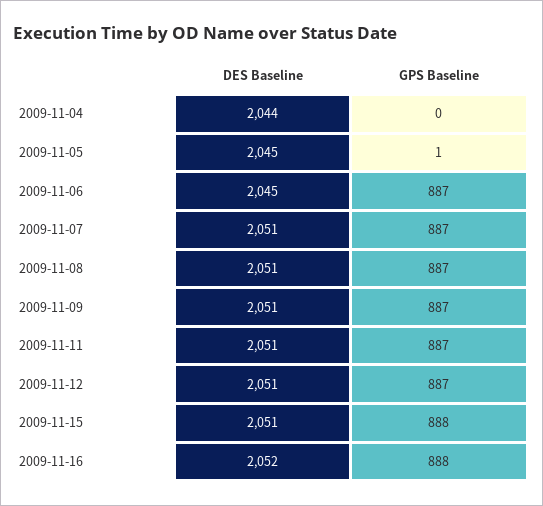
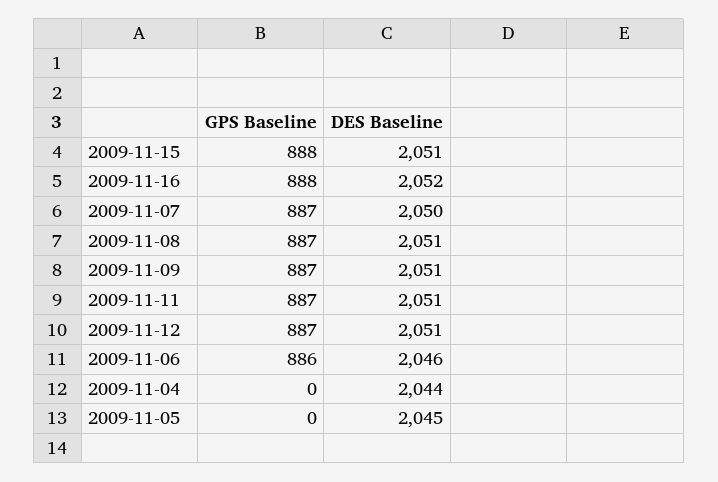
GPS Baseline, 2009-11-05: 1 -> 0
DES Baseline, 2009-11-06: 2045 -> 2046
GPS Baseline, 2009-11-06: 887 -> 886
DES Baseline, 2009-11-07: 2051 -> 2050

